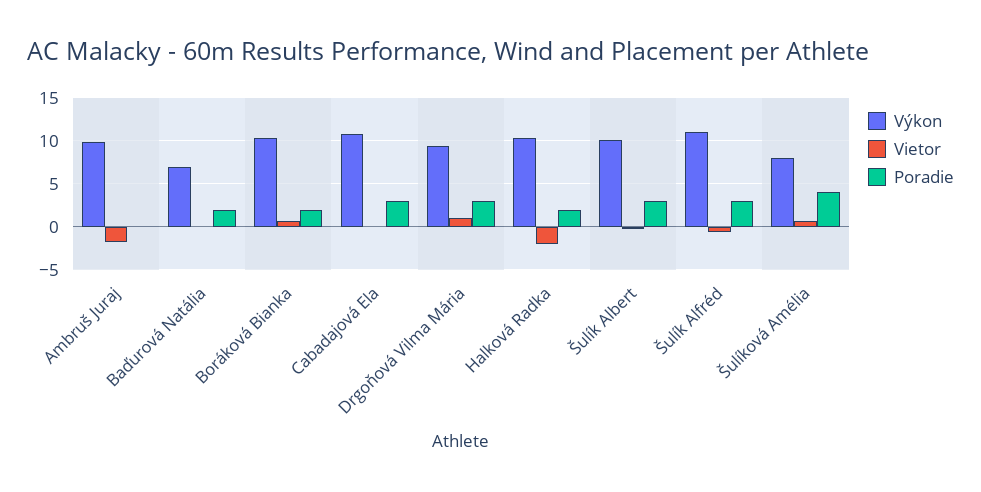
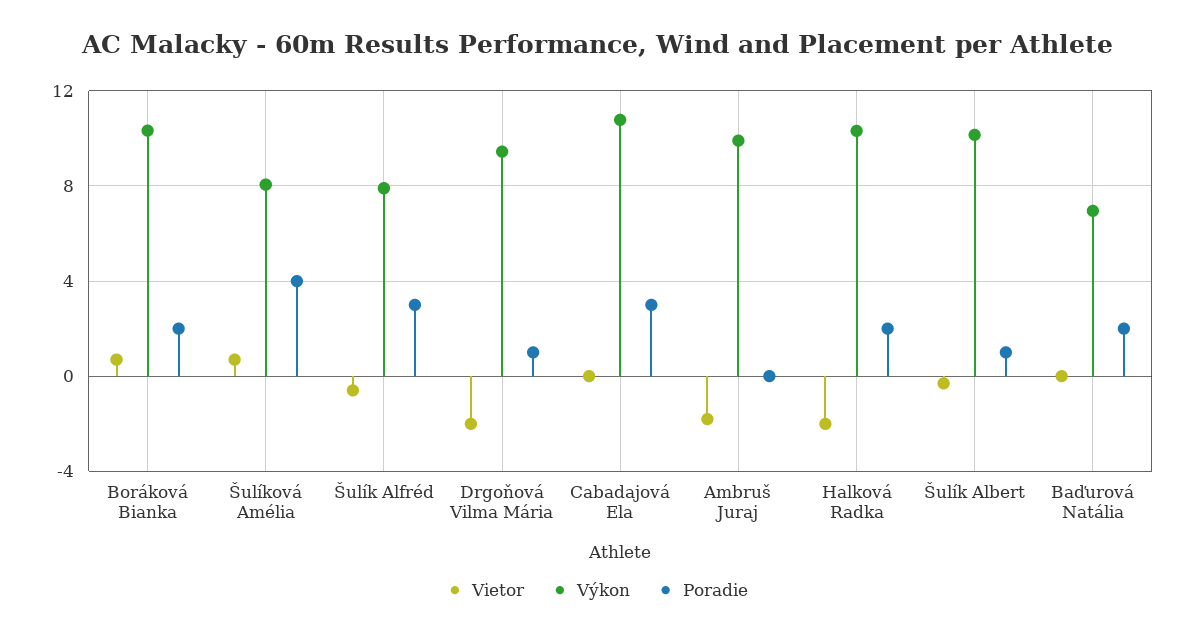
Vietor, Drgoňová Vilma Mária: 1 -> -2
Poradie, Drgoňová Vilma Mária: 3 -> 1
Poradie, Šulík Albert: 3 -> 1
Výkon, Šulík Alfréd: 11 -> 8

